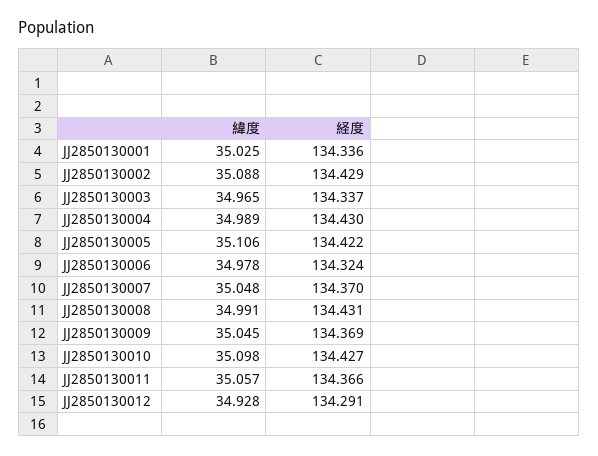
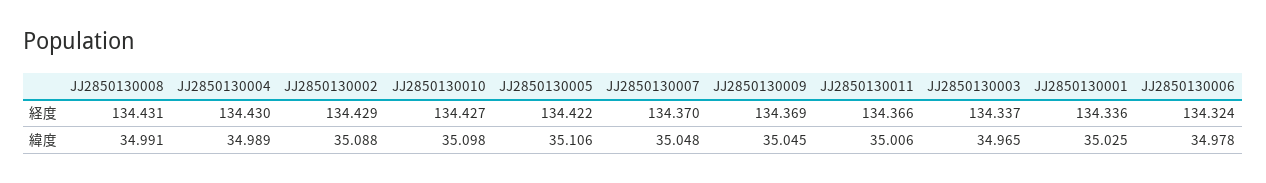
緯度, JJ2850130011: 35.057 -> 35.006
緯度, JJ2850130012: 34.928 -> none
経度, JJ2850130012: 134.291 -> none

